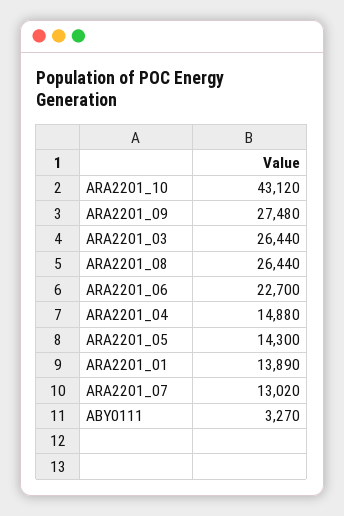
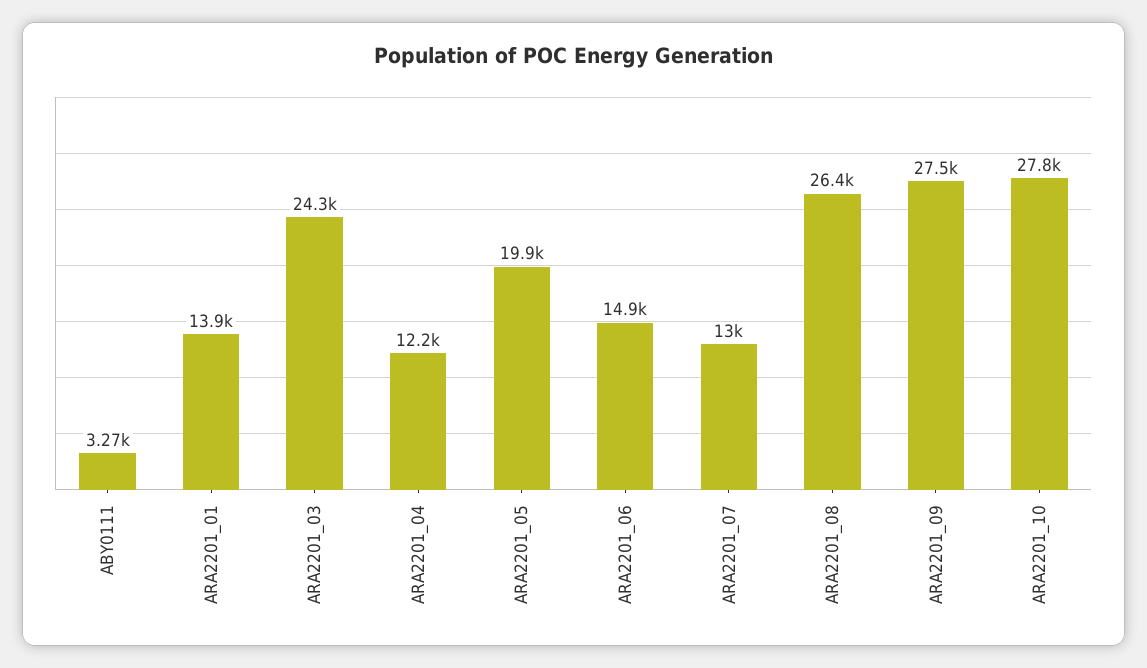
ARA2201_10: 43120 -> 27800
ARA2201_03: 26440 -> 24300
ARA2201_06: 22700 -> 14900
ARA2201_04: 14880 -> 12200
ARA2201_05: 14300 -> 19900

